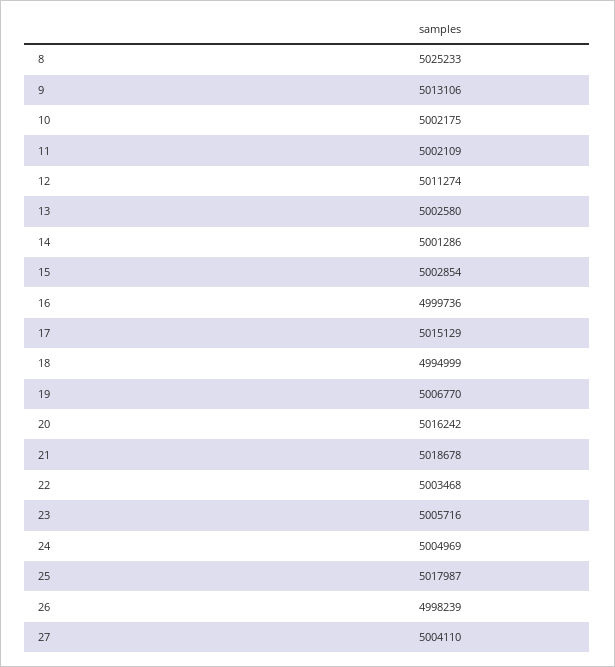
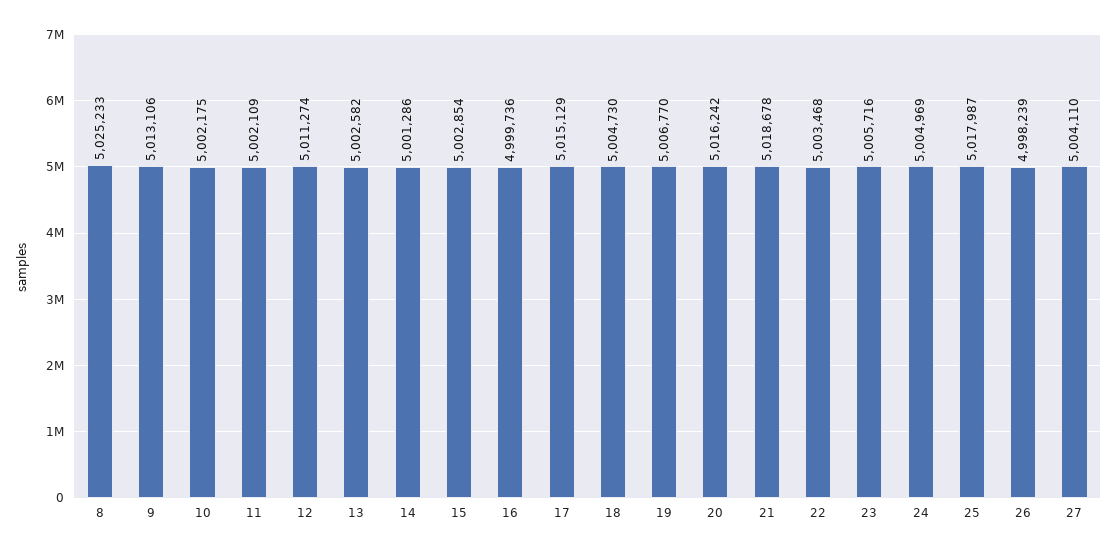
13: 5002580 -> 5002582
18: 4994999 -> 5004730

